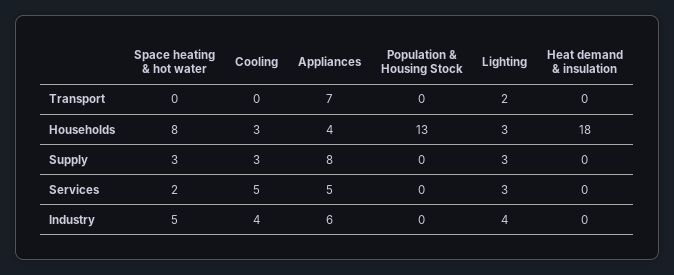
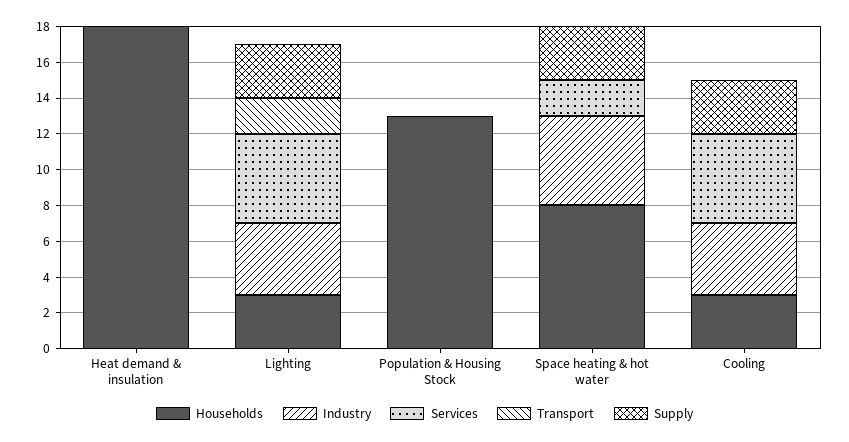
Transport, Appliances: 7 -> none
Households, Appliances: 4 -> none
Supply, Appliances: 8 -> none
Services, Appliances: 5 -> none
Services, Lighting: 3 -> 5
Industry, Appliances: 6 -> none

